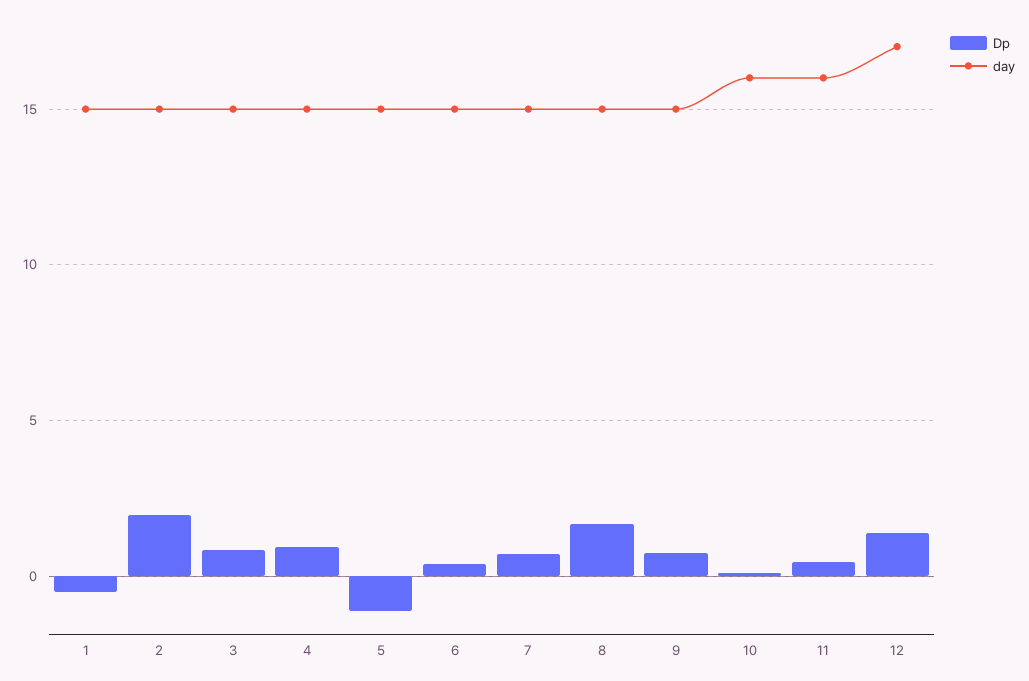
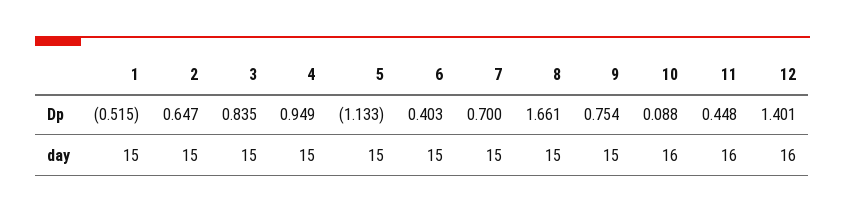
Dp, 2: 2 -> 0.647
day, 12: 17 -> 16

